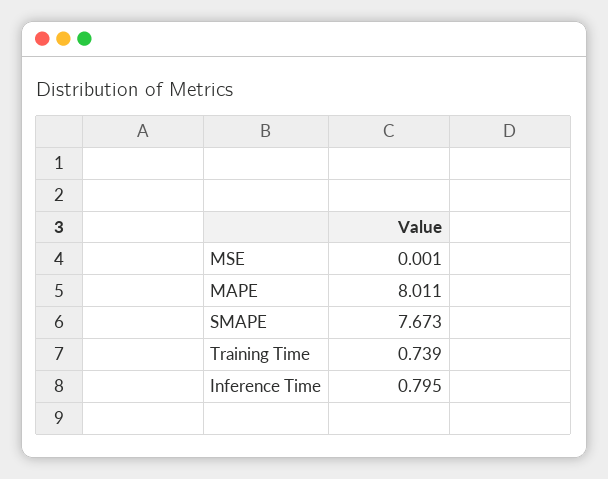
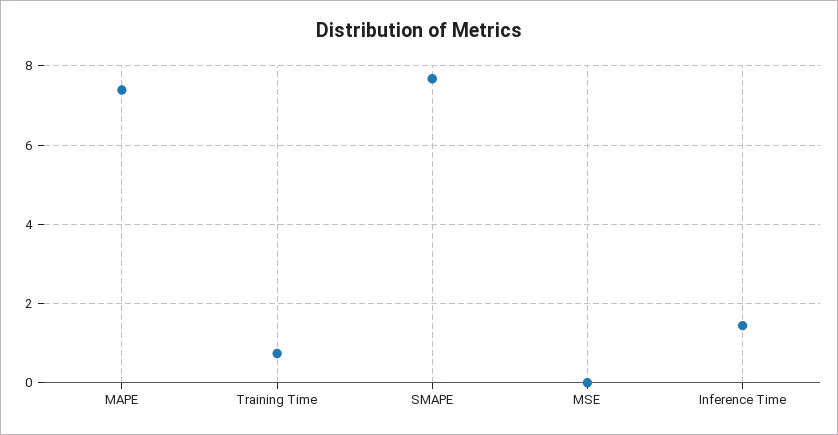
MAPE: 8.011 -> 7.4
Inference Time: 0.795 -> 1.4

